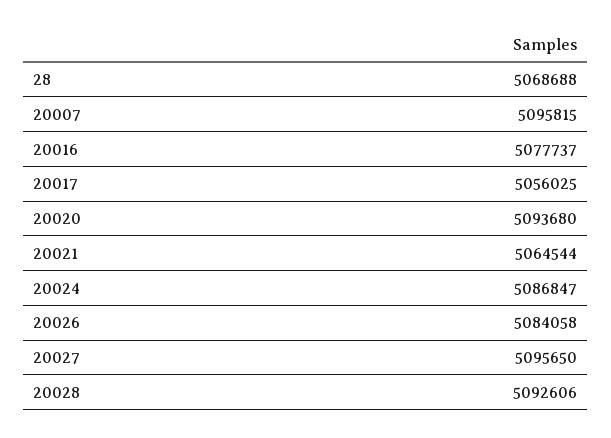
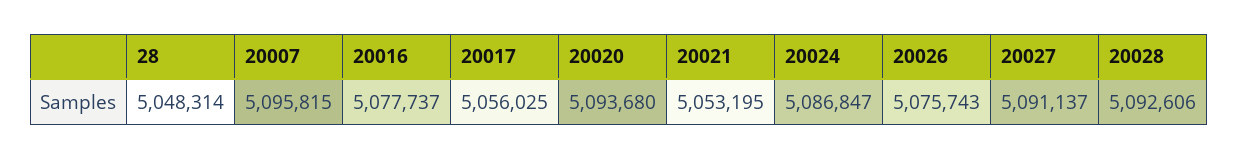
28: 5068688 -> 5048314
20021: 5064544 -> 5053195
20026: 5084058 -> 5075743
20027: 5095650 -> 5091137

